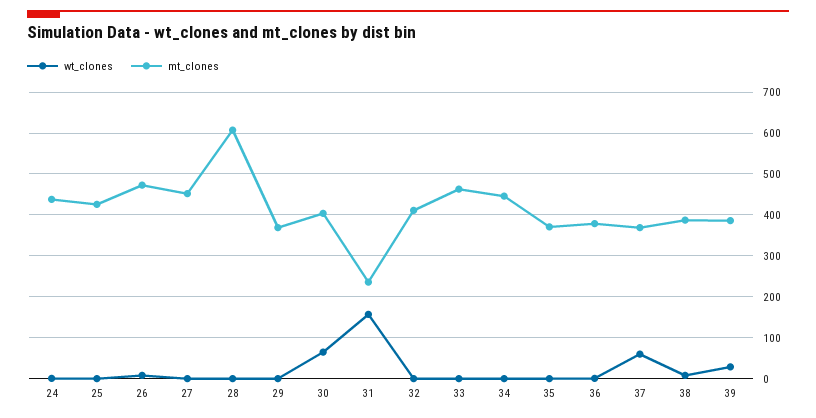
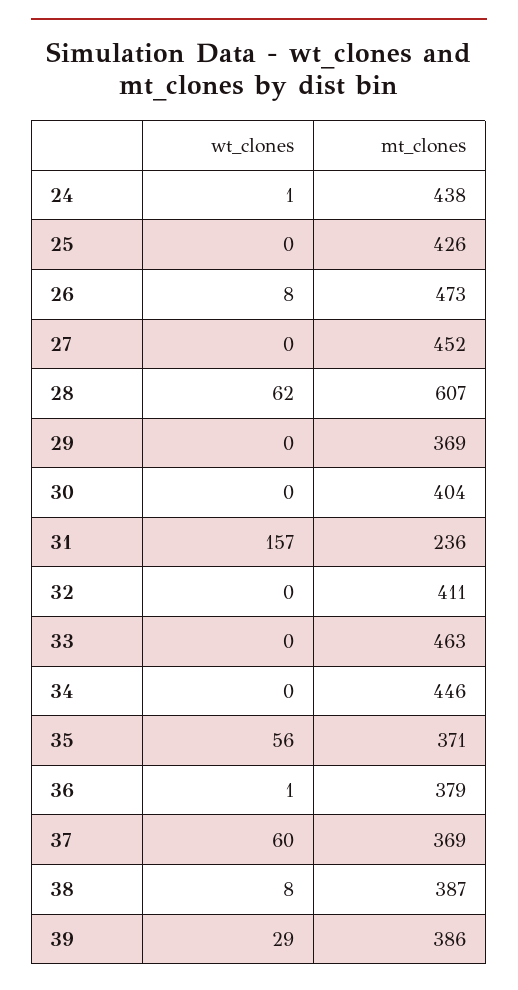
wt_clones, 28: 0 -> 62
wt_clones, 30: 60 -> 0
wt_clones, 35: 0 -> 56

